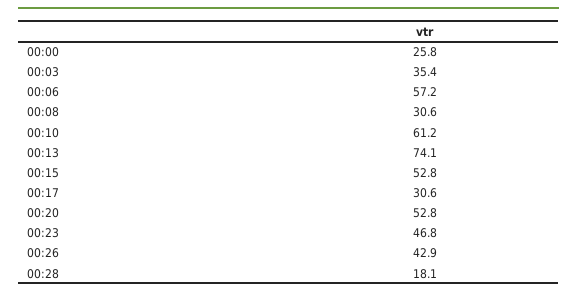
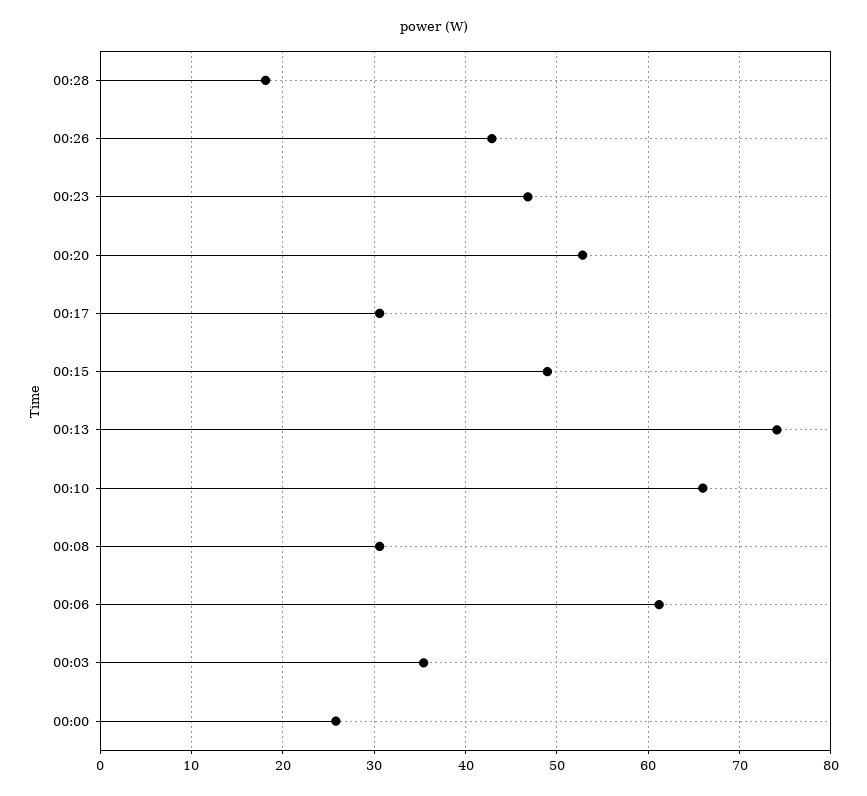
00:06: 57.2 -> 61
00:10: 61.2 -> 66
00:15: 52.8 -> 49

